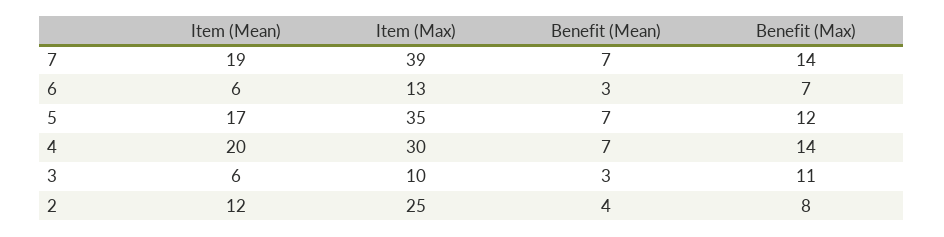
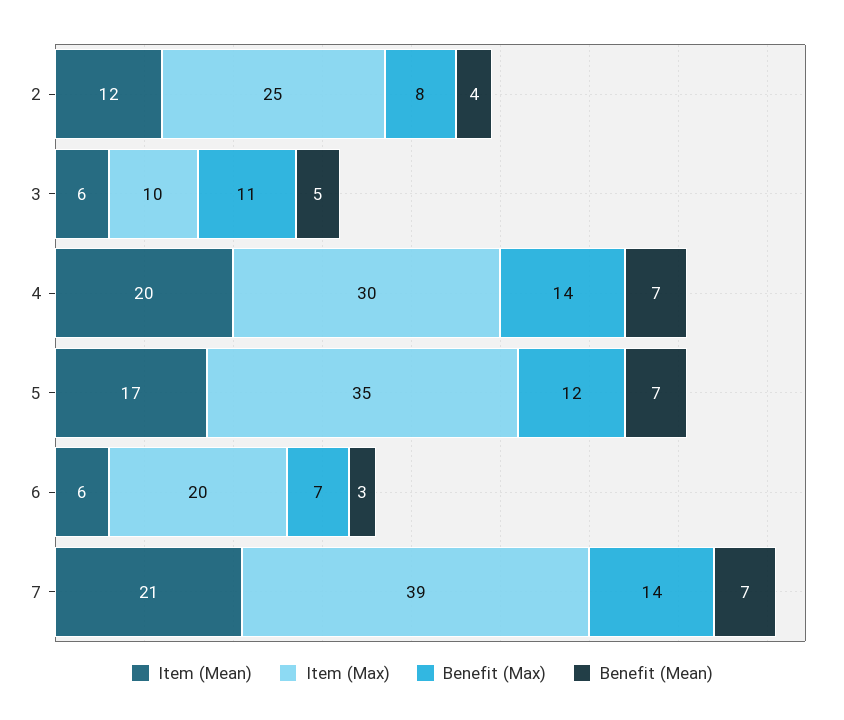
Item (Mean), 7: 19 -> 21
Item (Max), 6: 13 -> 20
Benefit (Mean), 3: 3 -> 5

